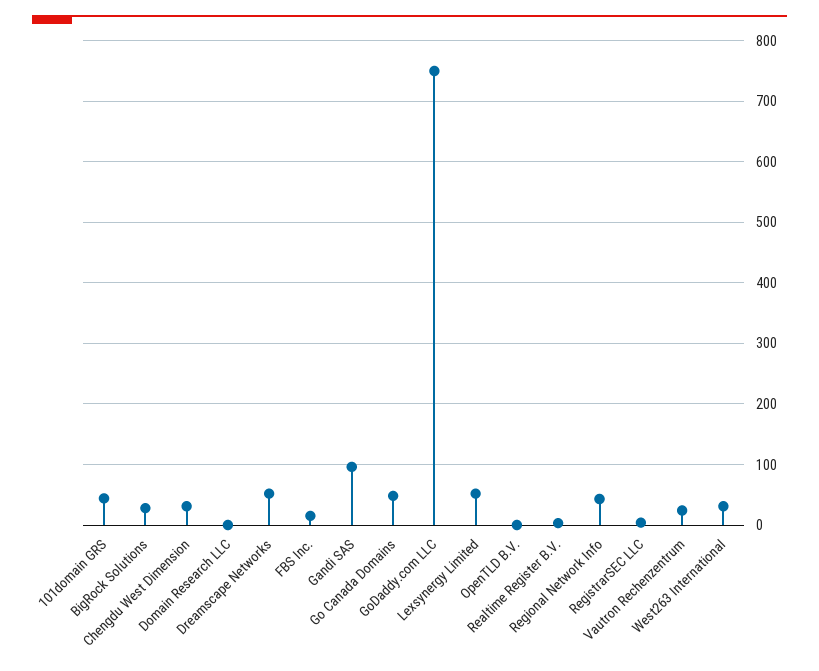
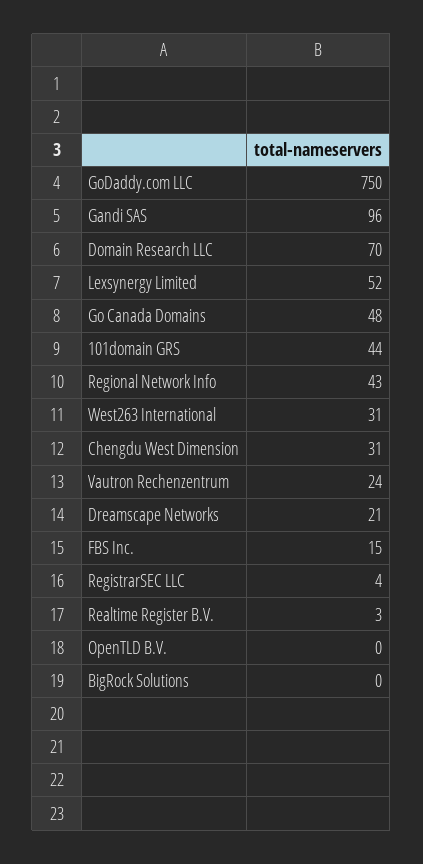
BigRock Solutions: 30 -> 0
Domain Research LLC: 0 -> 70
Dreamscape Networks: 50 -> 21

